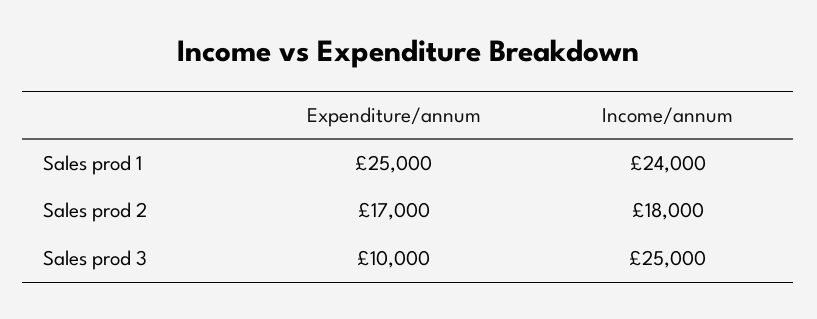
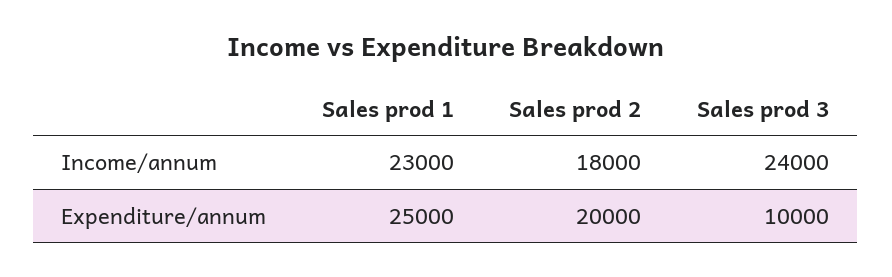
Income/annum, Sales prod 1: 24000 -> 23000
Expenditure/annum, Sales prod 2: 17000 -> 20000
Income/annum, Sales prod 3: 25000 -> 24000

